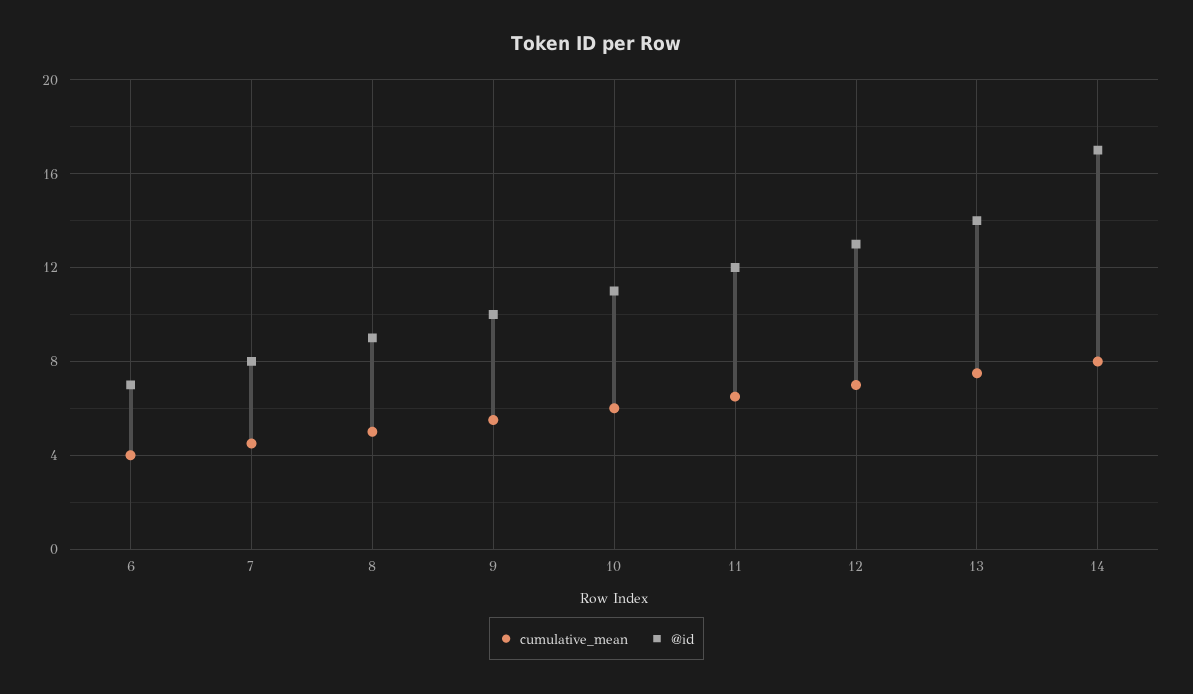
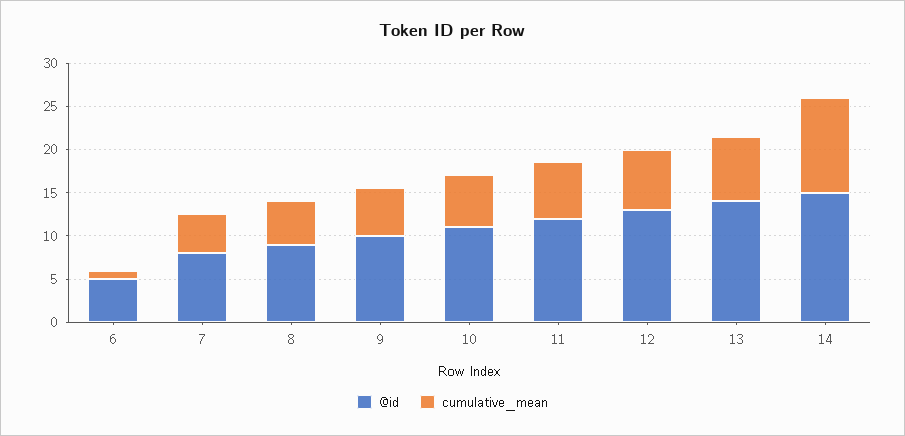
cumulative_mean, 6: 4 -> 1
@id, 6: 7 -> 5
cumulative_mean, 14: 8 -> 11
@id, 14: 17 -> 15

